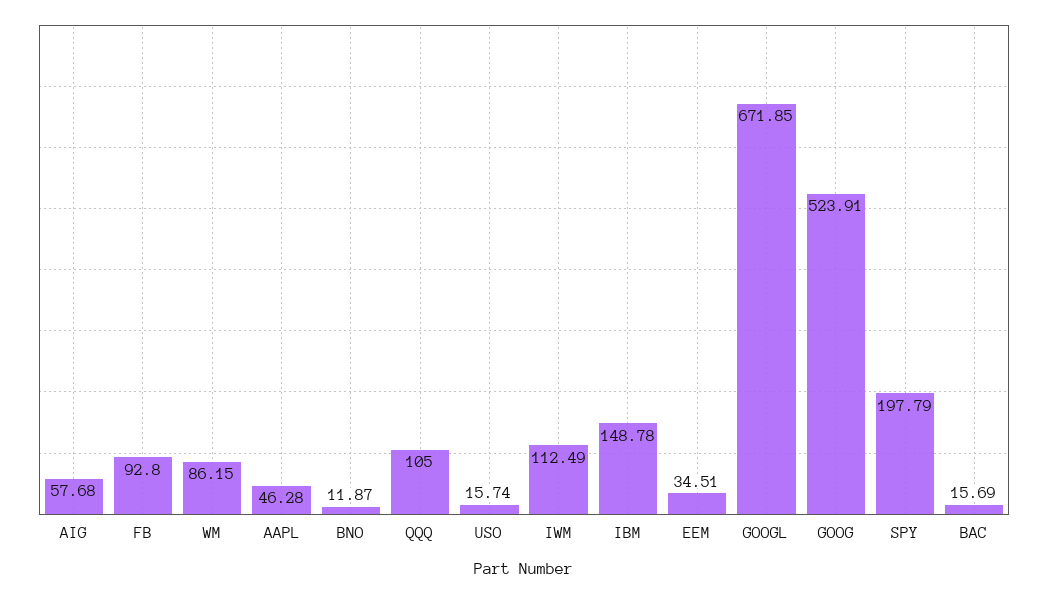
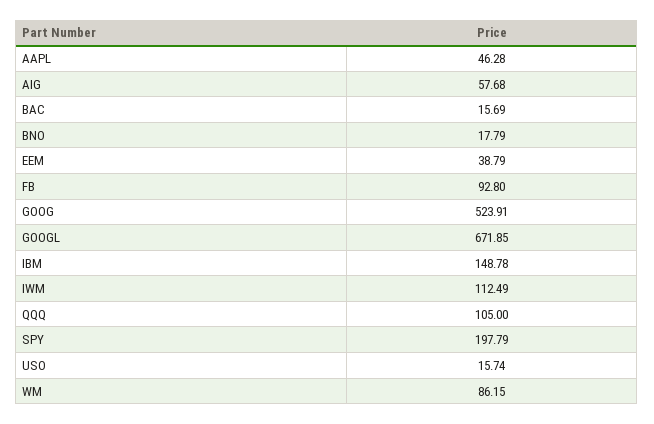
BNO: 11.87 -> 17.79
EEM: 34.51 -> 38.79

